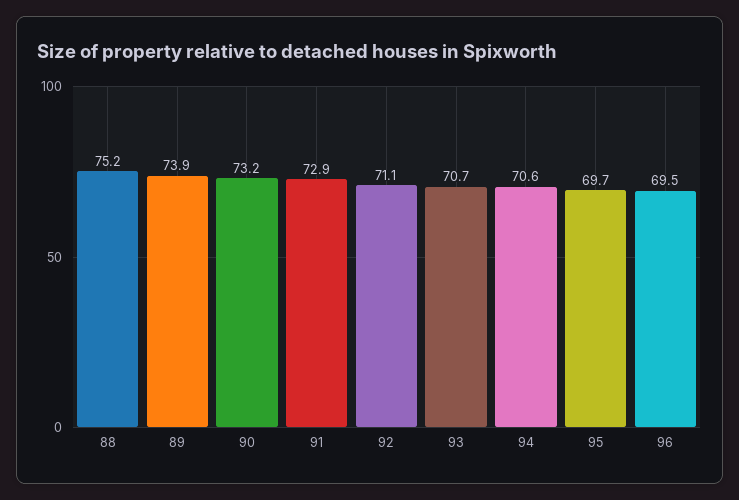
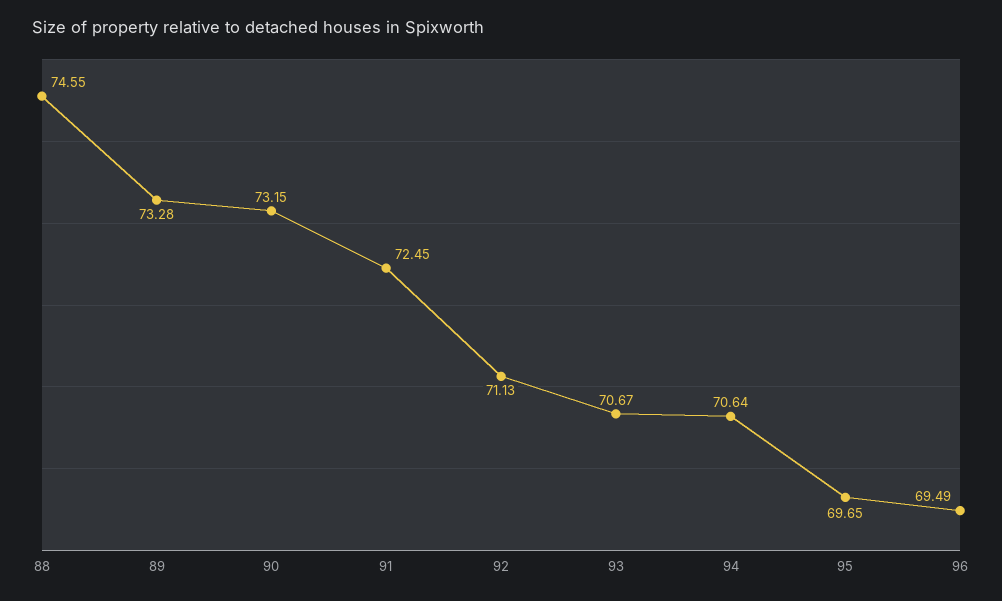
88: 75.2 -> 74.55
89: 73.9 -> 73.28
91: 72.9 -> 72.45

